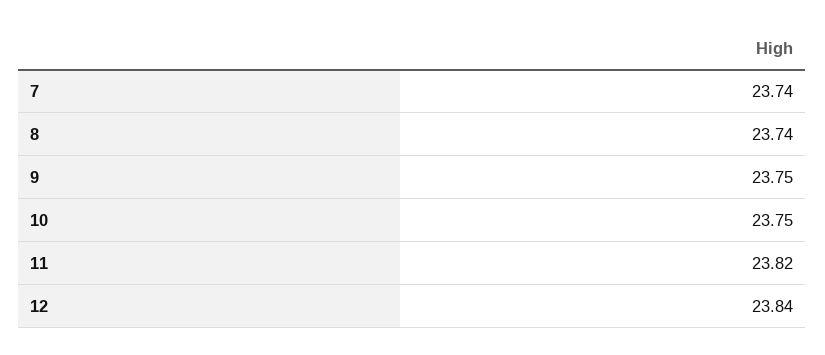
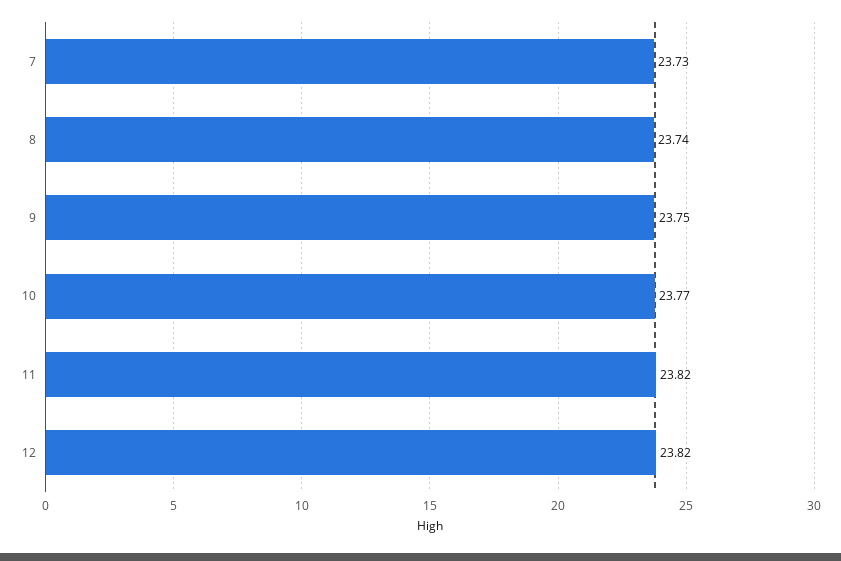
7: 23.74 -> 23.73
10: 23.75 -> 23.77
12: 23.84 -> 23.82

